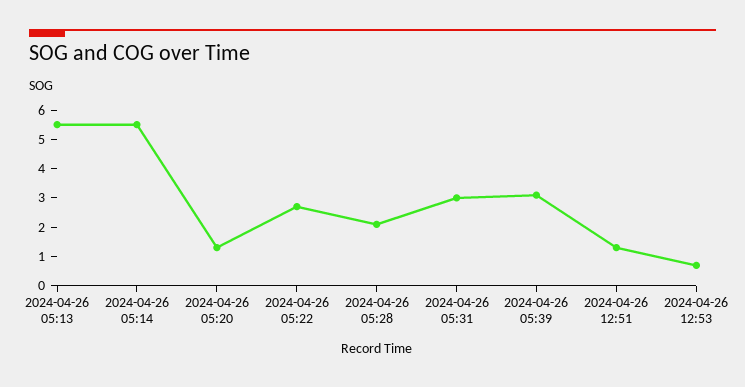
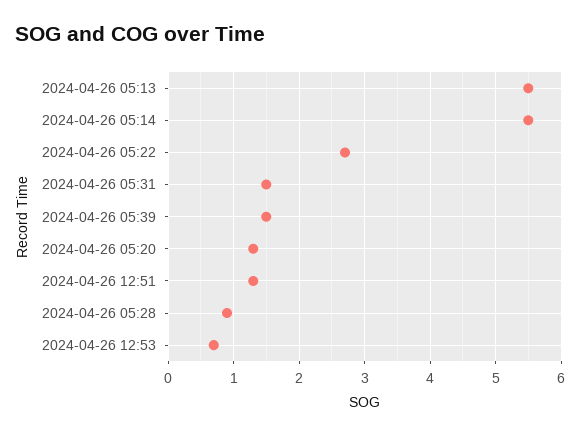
2024-04-26 05:28: 2 -> 0.9
2024-04-26 05:31: 3 -> 1.5
2024-04-26 05:39: 3 -> 1.5

